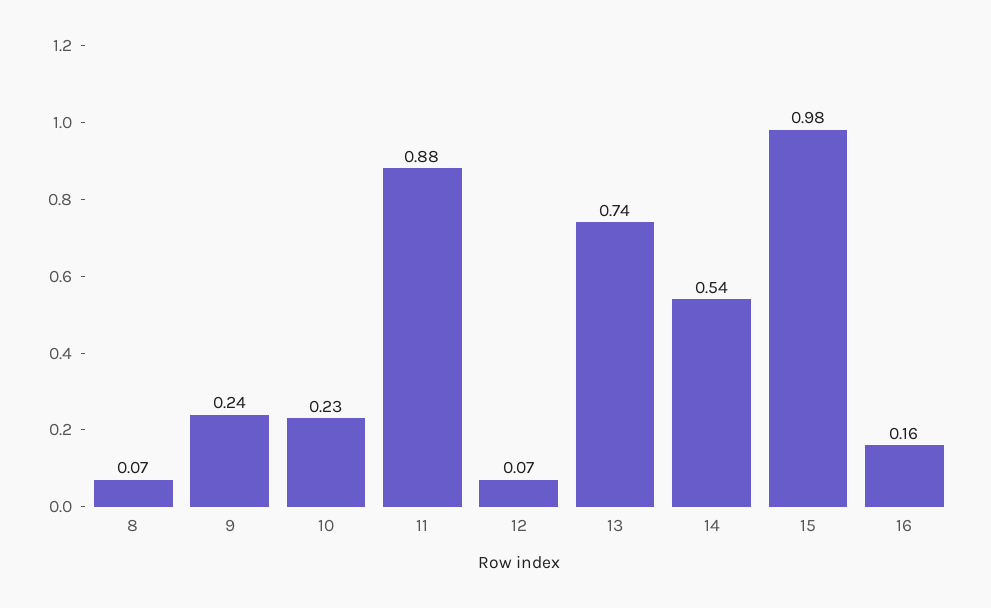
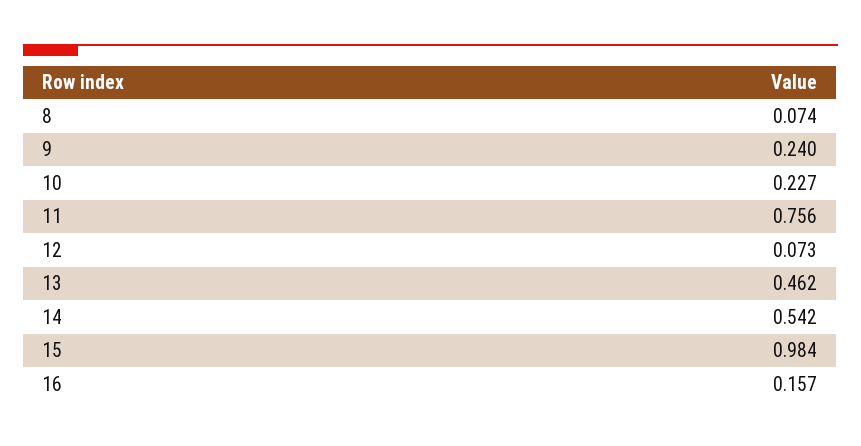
11: 0.88 -> 0.756
13: 0.74 -> 0.462

